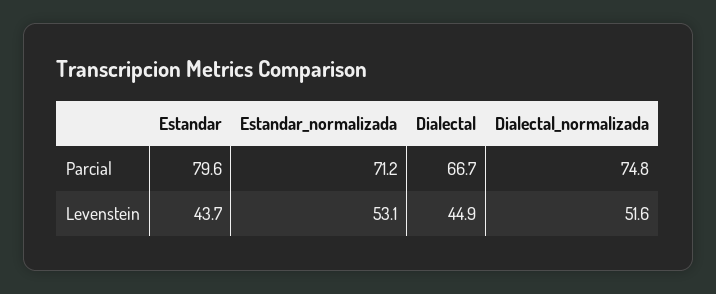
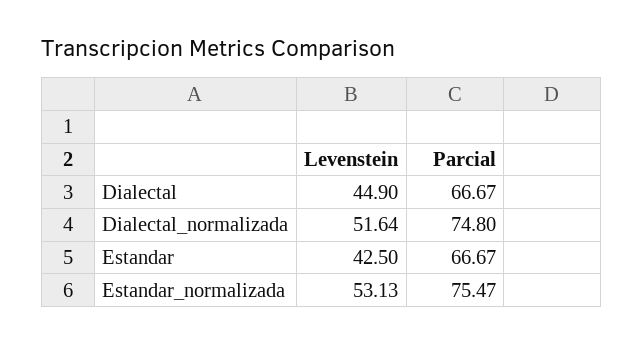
Estandar, Parcial: 79.6 -> 66.67
Estandar_normalizada, Parcial: 71.2 -> 75.47
Estandar, Levenstein: 43.7 -> 42.5

